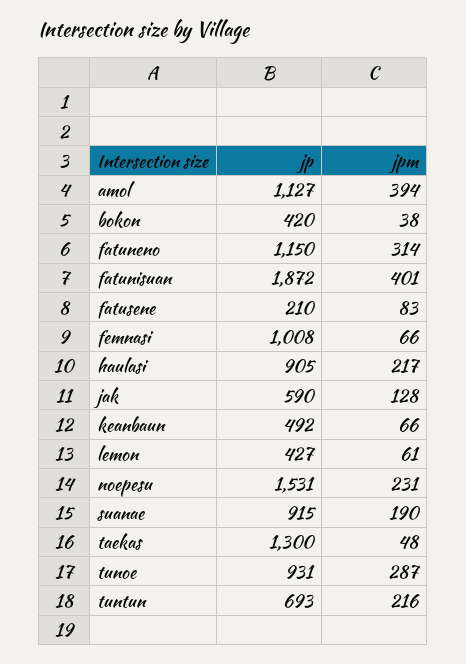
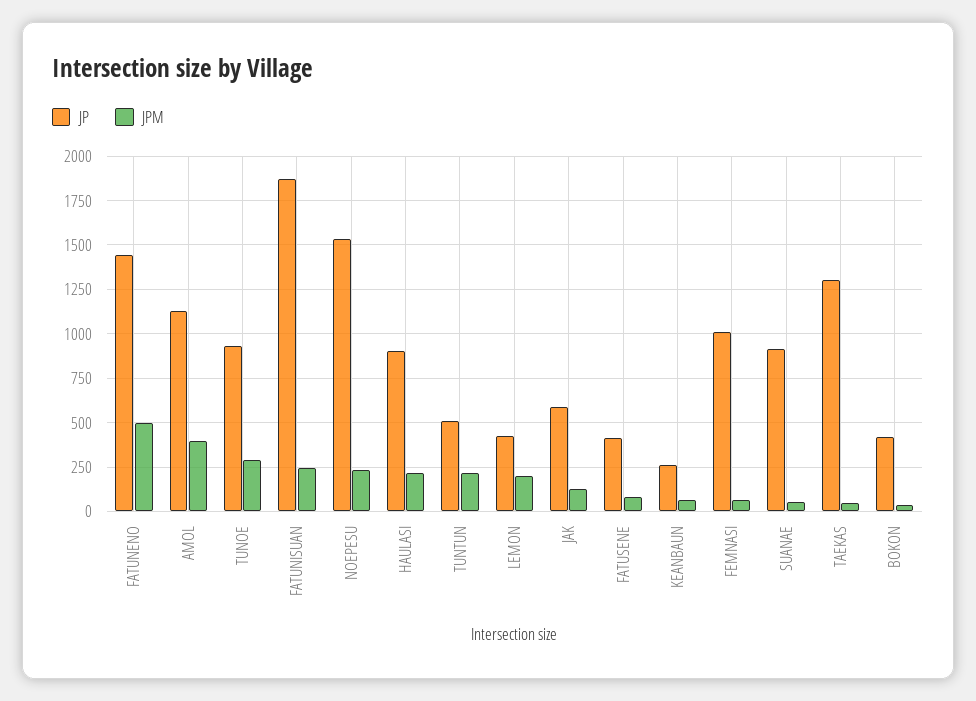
jp, fatuneno: 1150 -> 1450
jpm, fatuneno: 314 -> 500
jpm, fatunisuan: 401 -> 250
jp, fatusene: 210 -> 400
jp, keanbaun: 492 -> 250
jpm, lemon: 61 -> 200
jpm, suanae: 190 -> 50
jp, tuntun: 693 -> 500

